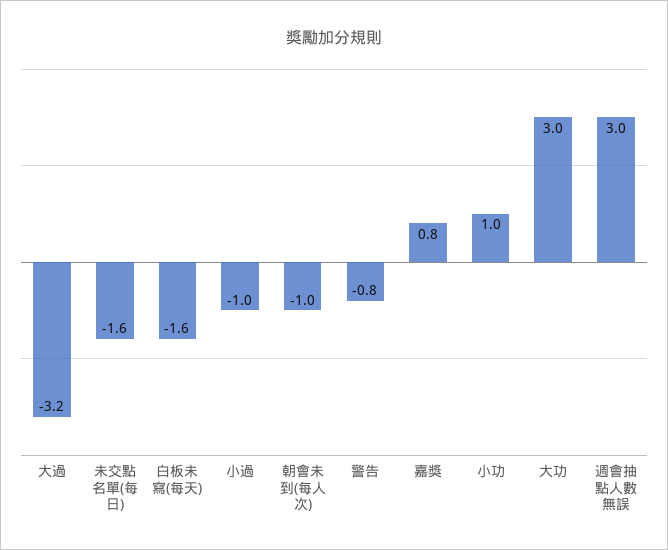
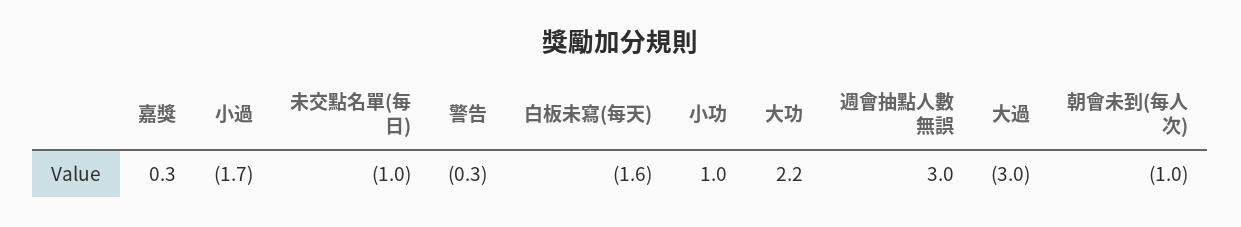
大過: -3.2 -> -3
未交點名單(每日): -1.6 -> -1
小過: -1 -> -1.7
警告: -0.8 -> -0.3
嘉獎: 0.8 -> 0.3
大功: 3 -> 2.2

